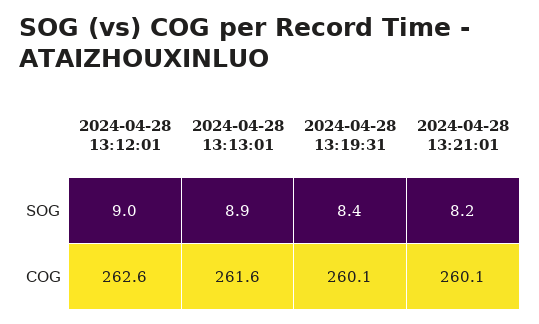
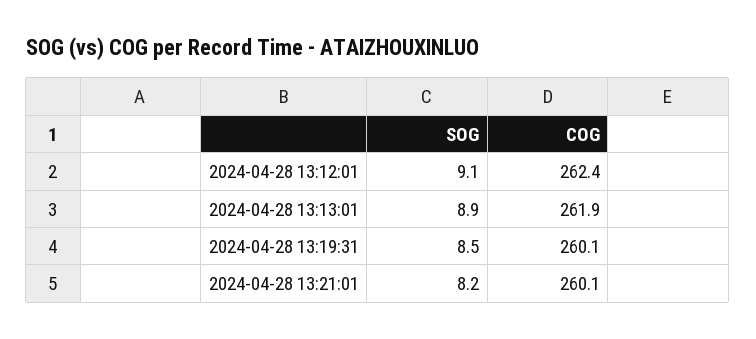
2024-04-28 13:12:01, SOG: 9 -> 9.1
2024-04-28 13:19:31, SOG: 8.4 -> 8.5
2024-04-28 13:12:01, COG: 262.6 -> 262.4
2024-04-28 13:13:01, COG: 261.6 -> 261.9

